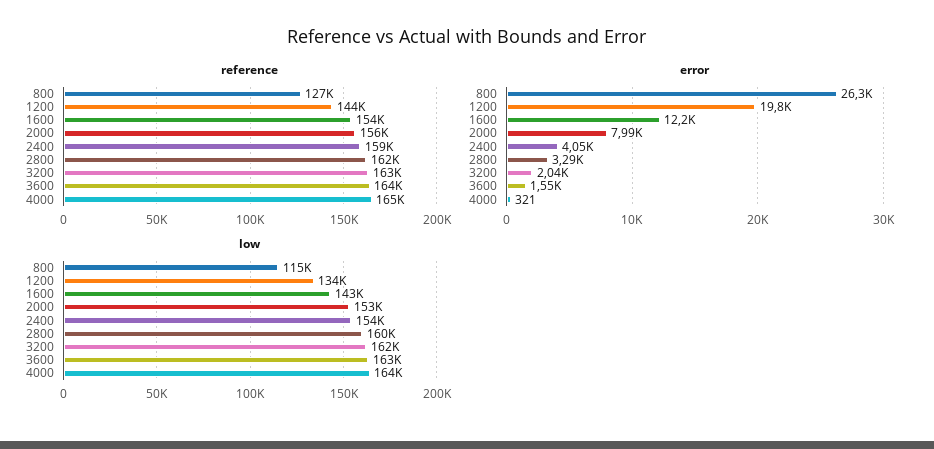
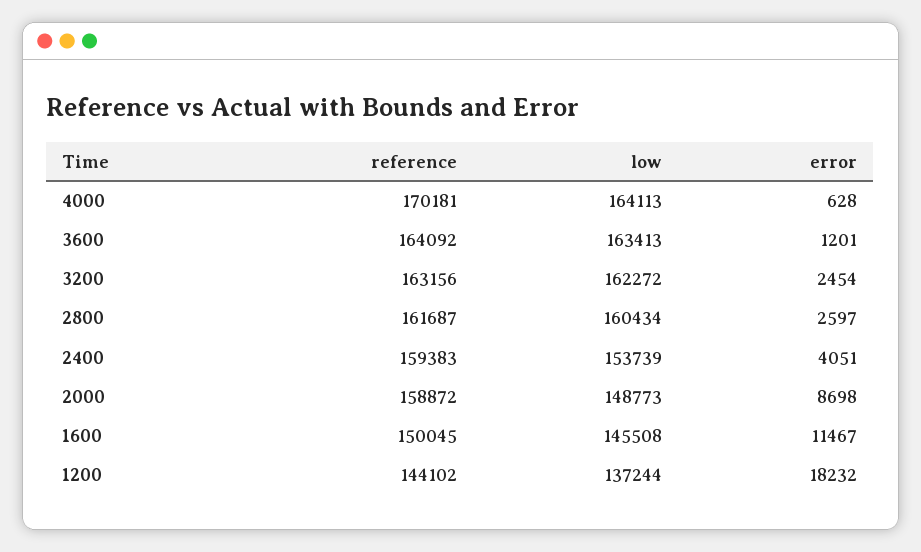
reference, 800: 127000 -> none
reference, 1600: 154000 -> 150045
reference, 2000: 156000 -> 158872
reference, 4000: 165000 -> 170181
error, 800: 26300 -> none
error, 1200: 19800 -> 18232
error, 1600: 12200 -> 11467
error, 2000: 7990 -> 8698
error, 2800: 3290 -> 2597
error, 3200: 2040 -> 2454
error, 3600: 1550 -> 1201
error, 4000: 321 -> 628
low, 800: 115000 -> none
low, 1200: 134000 -> 137244
low, 1600: 143000 -> 145508
low, 2000: 153000 -> 148773

